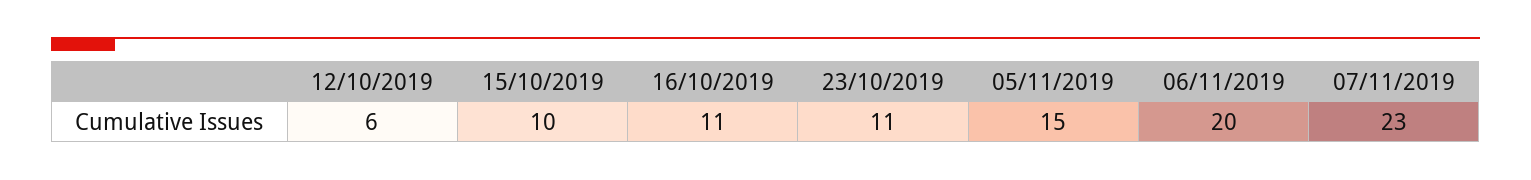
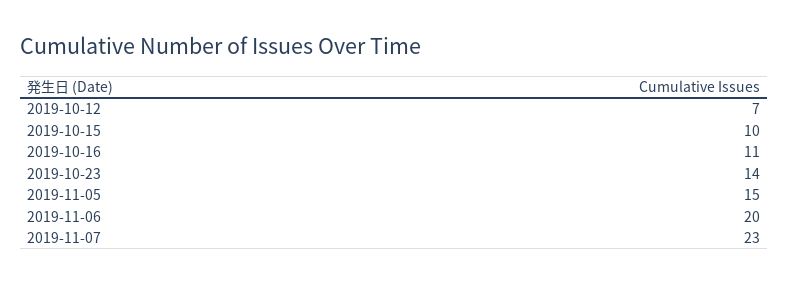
12/10/2019: 6 -> 7
23/10/2019: 11 -> 14

